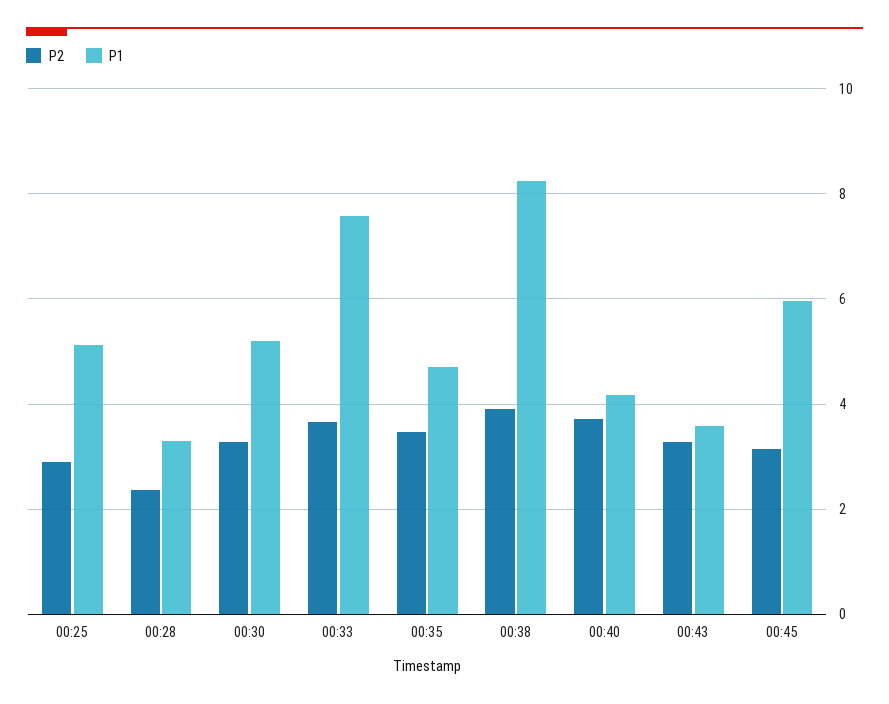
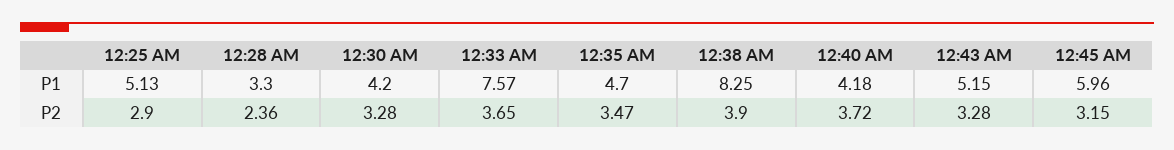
P1, 00:30: 5.2 -> 4.2
P1, 00:43: 3.6 -> 5.15

